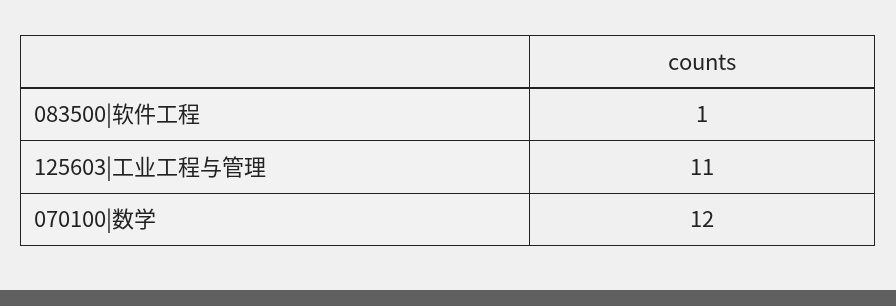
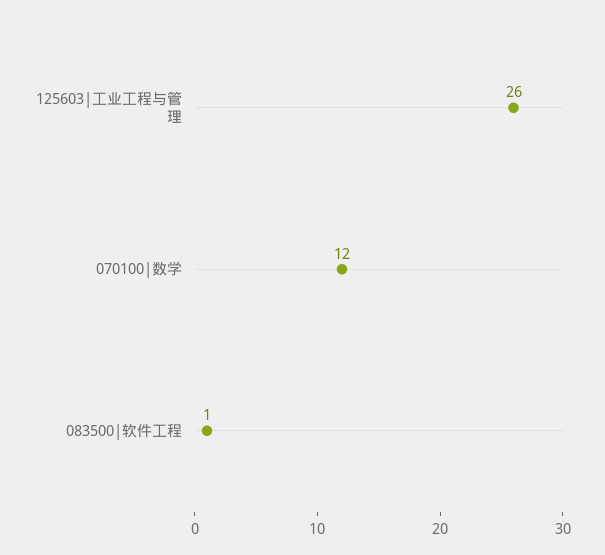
125603|工业工程与管理: 11 -> 26

